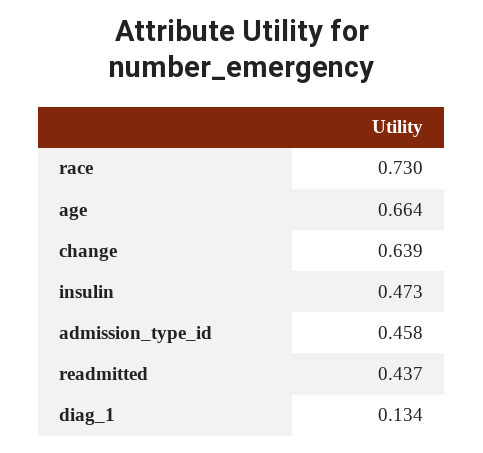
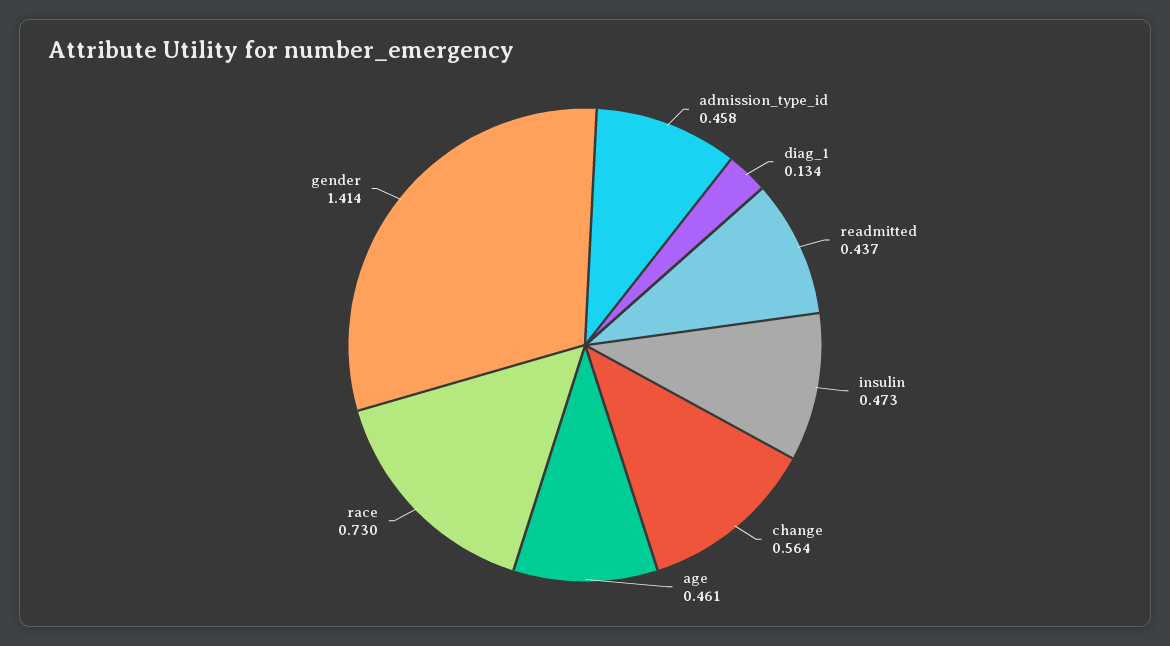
age: 0.664 -> 0.461
change: 0.639 -> 0.564
gender: none -> 1.414

